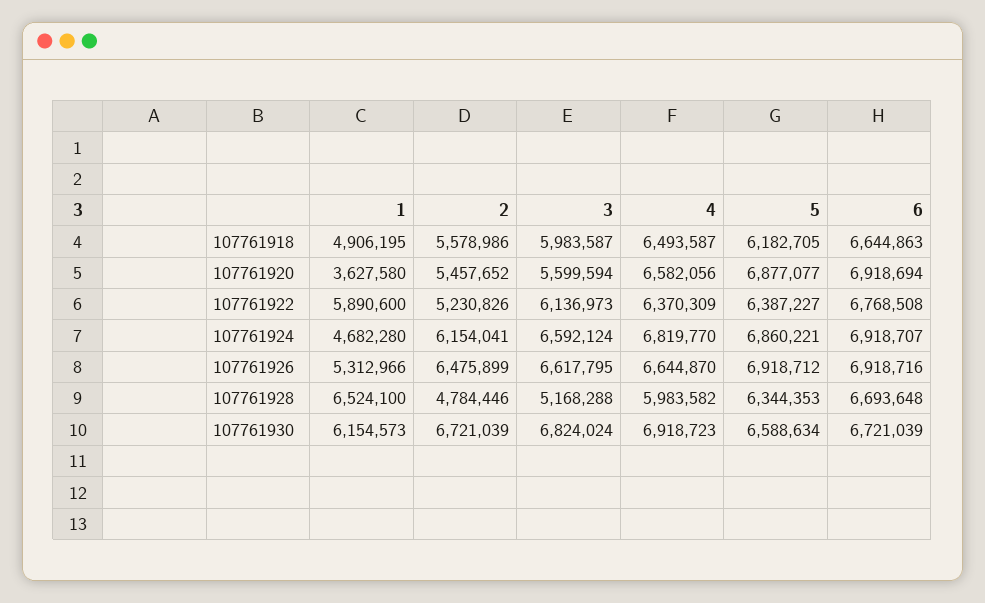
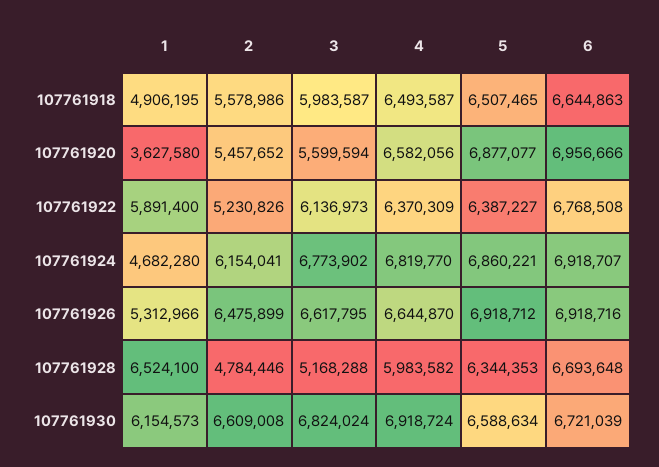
5, 107761918: 6182705 -> 6507465
6, 107761920: 6918694 -> 6956666
1, 107761922: 5890600 -> 5891400
3, 107761924: 6592124 -> 6773902
2, 107761930: 6721039 -> 6609008
4, 107761930: 6918723 -> 6918724

